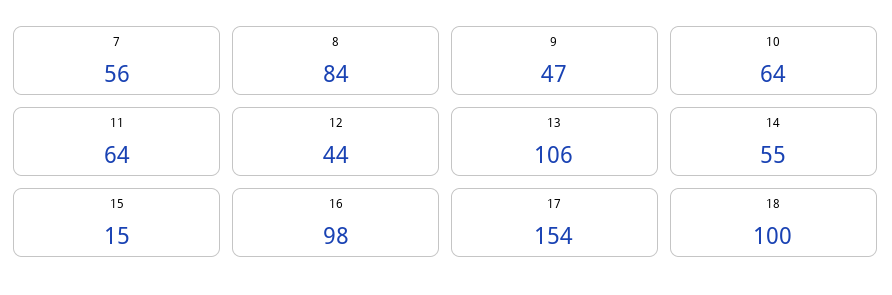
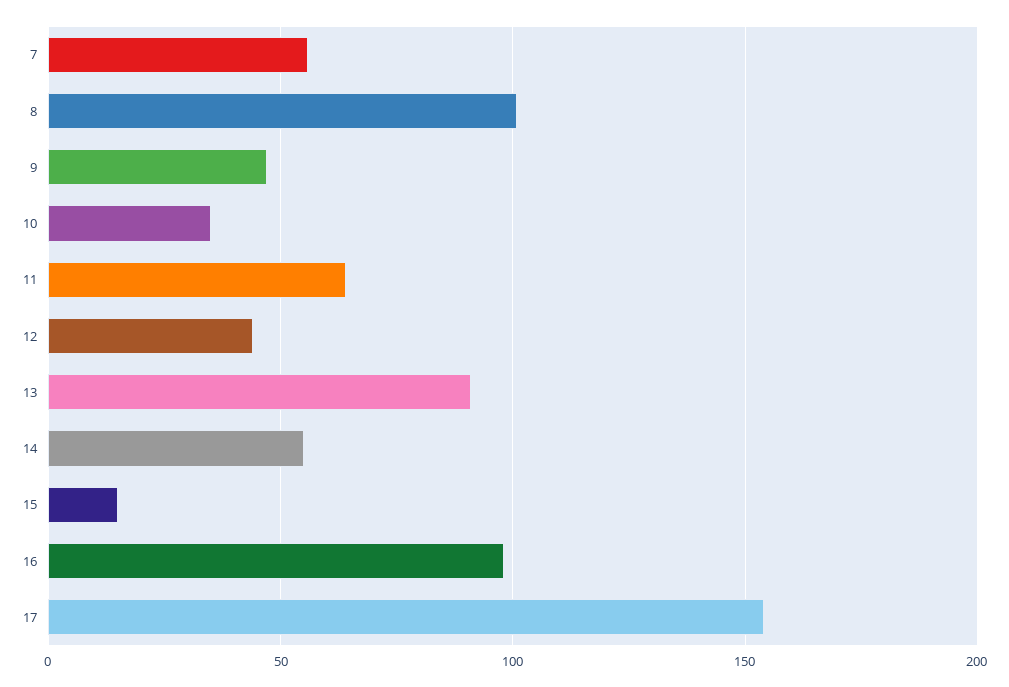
8: 84 -> 100
10: 64 -> 35
13: 106 -> 90
18: 100 -> none

